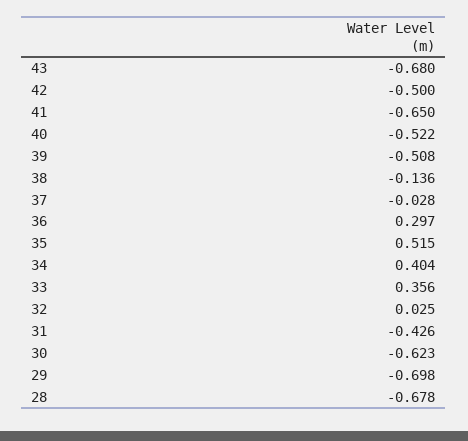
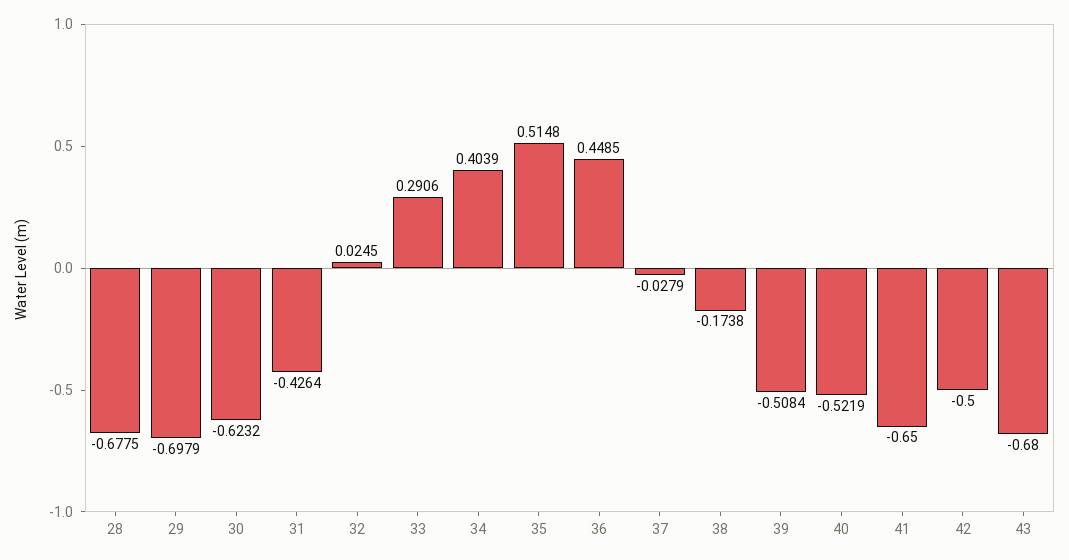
38: -0.136 -> -0.1738
36: 0.297 -> 0.4485
33: 0.356 -> 0.2906

